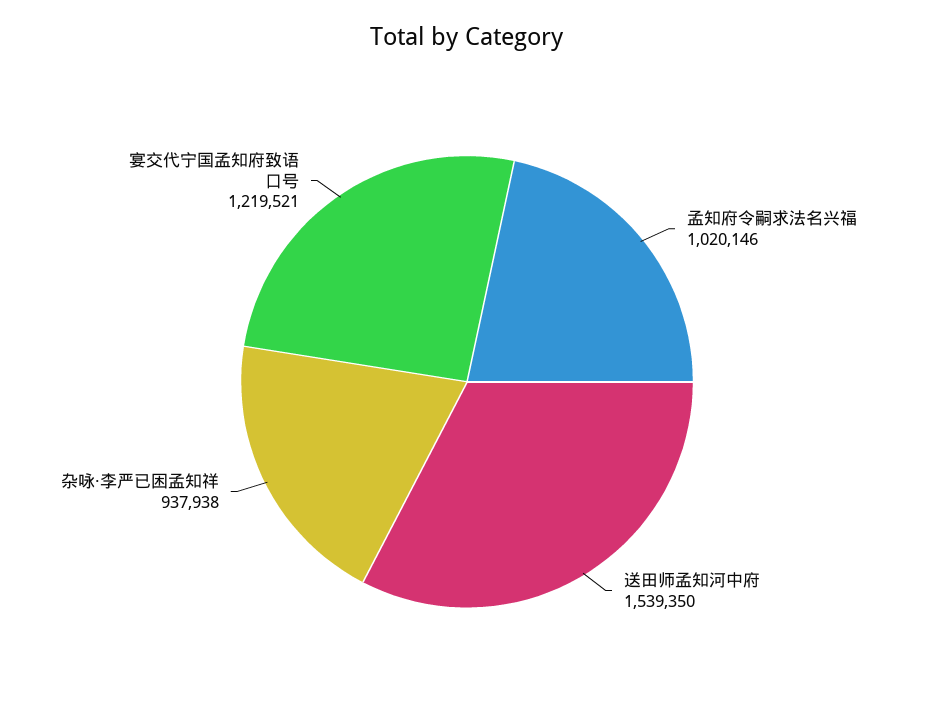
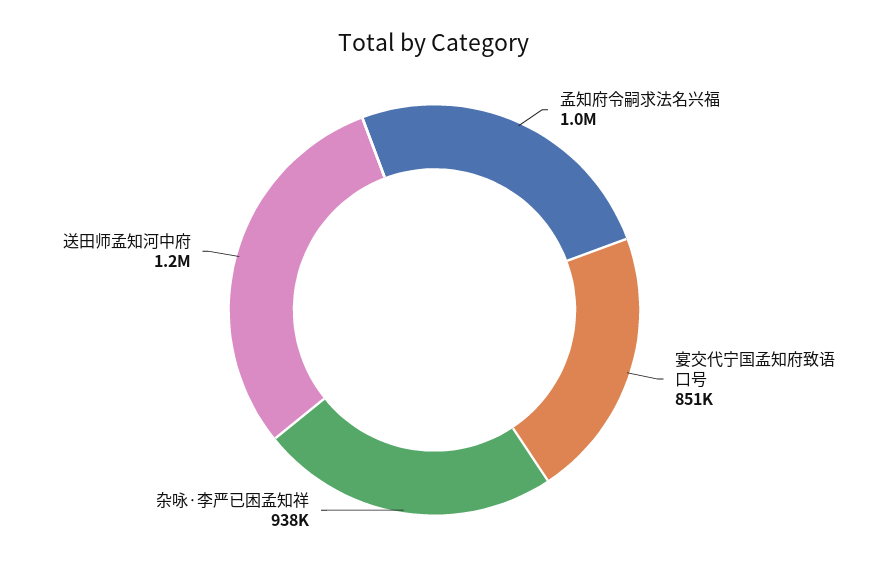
送田师孟知河中府: 1539350 -> 1200000
宴交代宁国孟知府致语口号: 1219521 -> 851000

